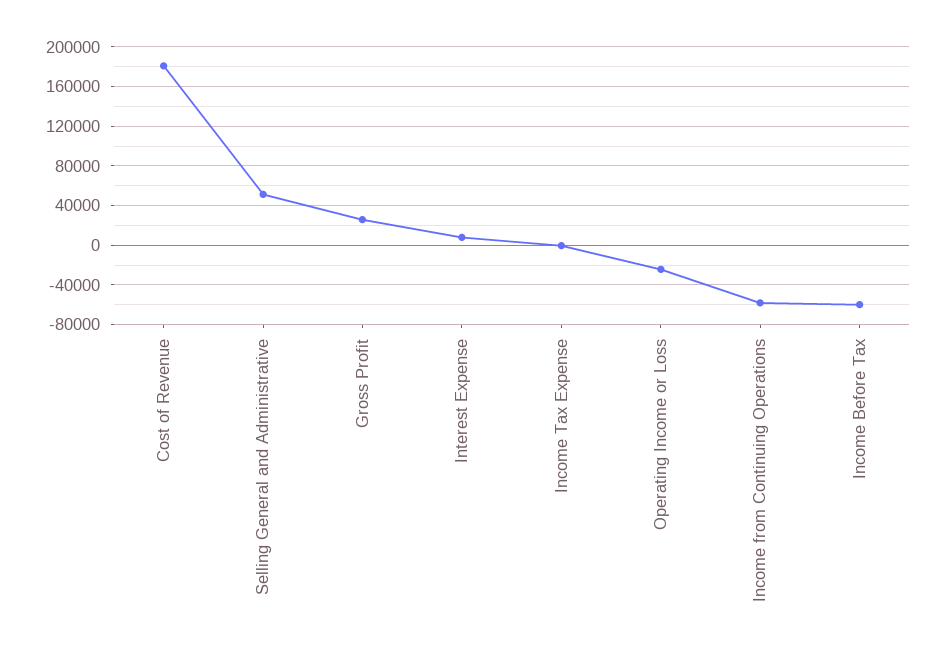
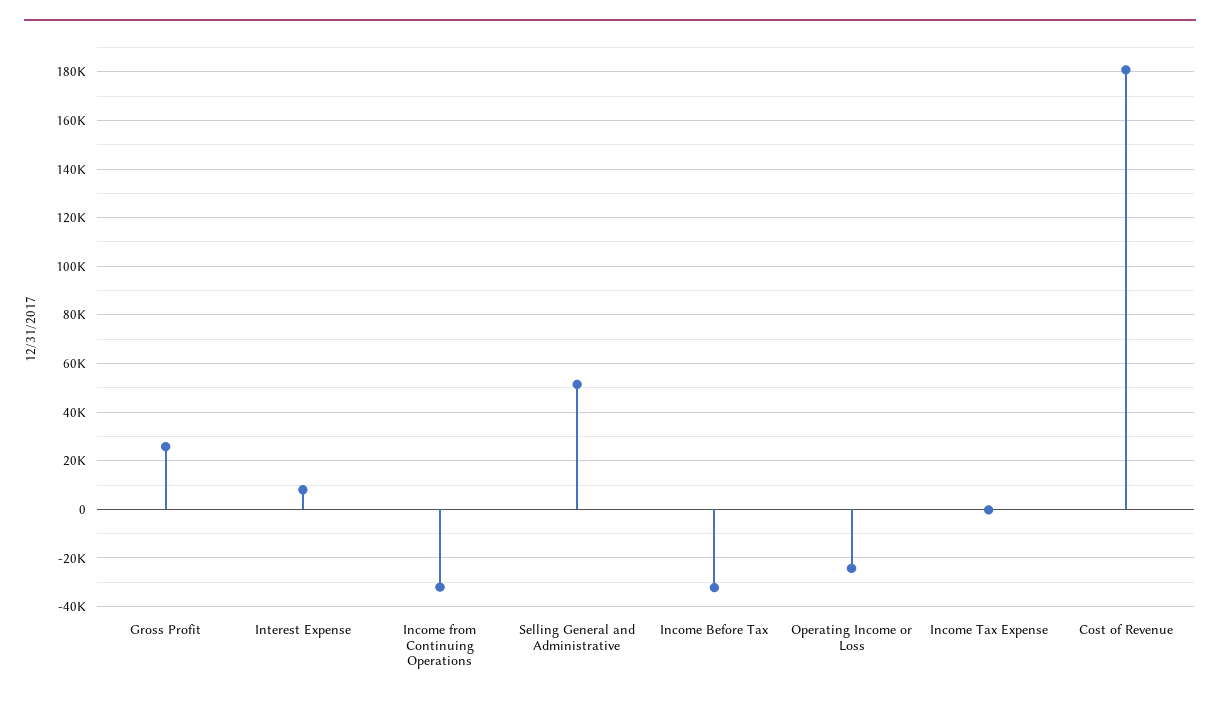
Income from Continuing Operations: -60000 -> -32500
Income Before Tax: -60000 -> -32500

